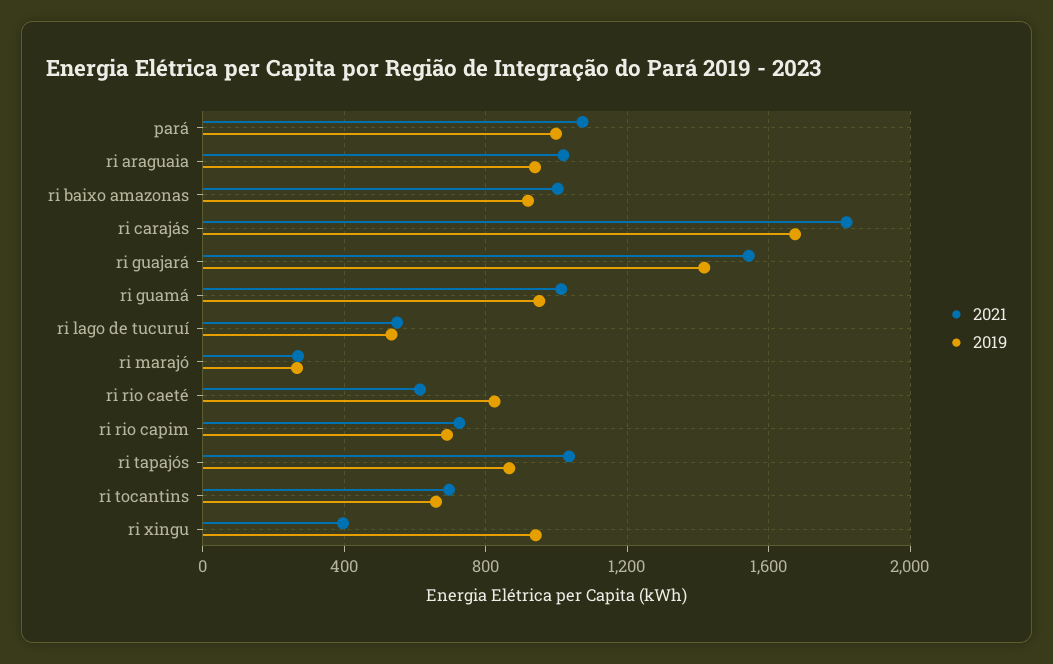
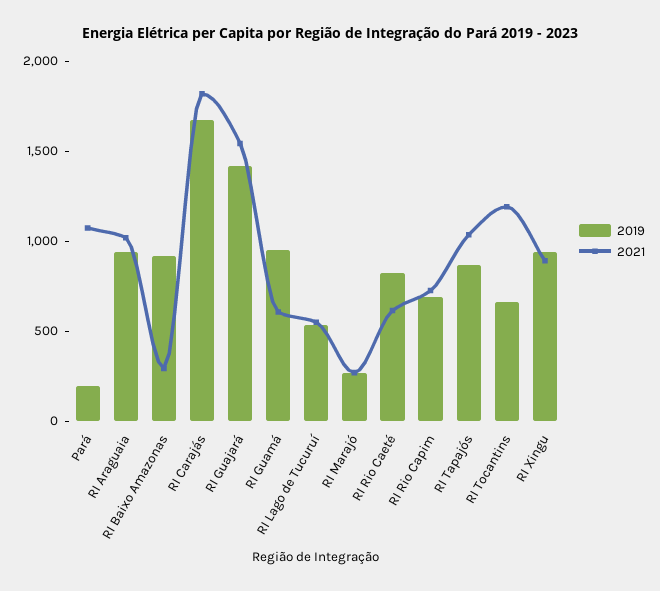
2019, pará: 1000 -> 200
2021, ri baixo amazonas: 1000 -> 300
2021, ri guamá: 1000 -> 600
2021, ri tocantins: 700 -> 1200
2021, ri xingu: 400 -> 900

